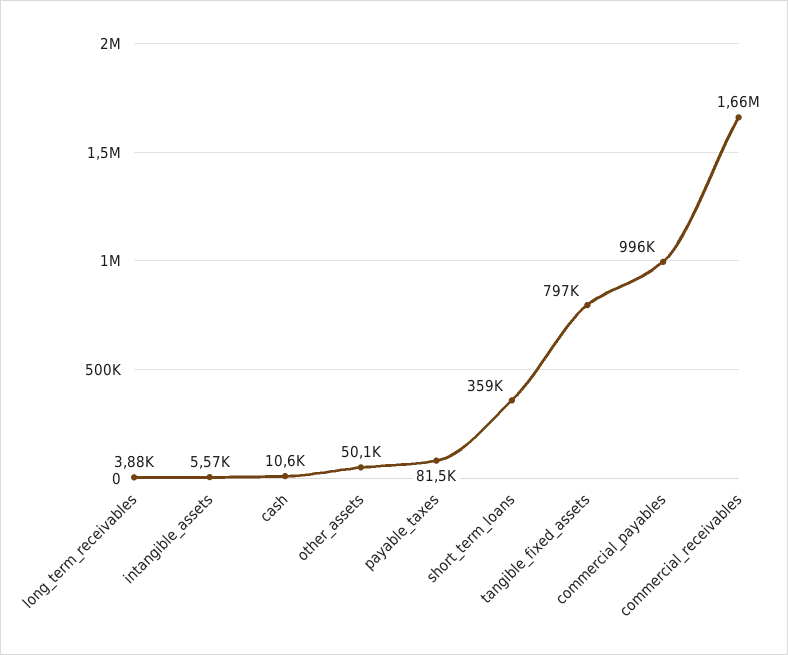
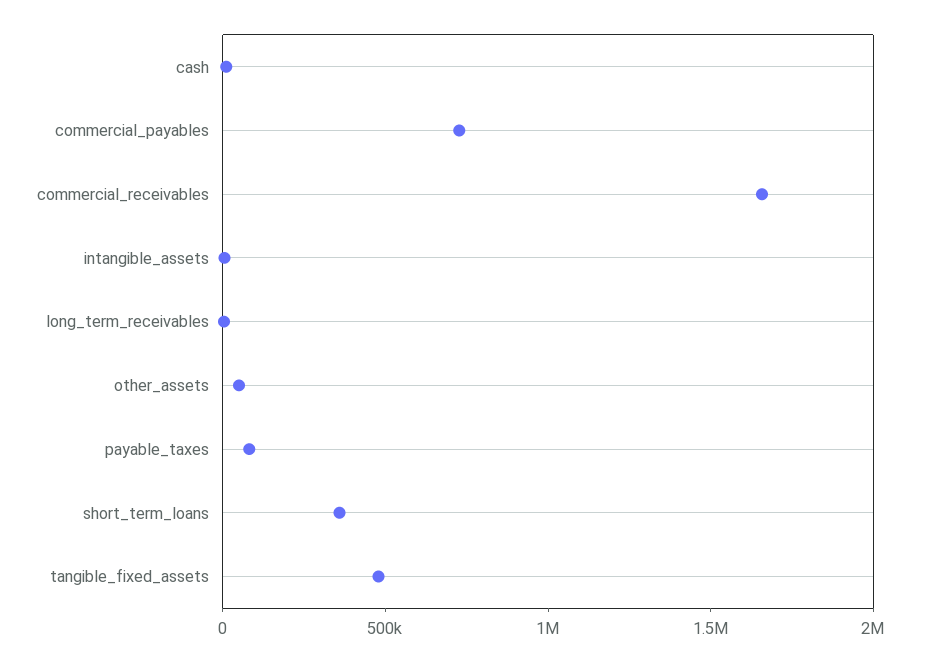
tangible_fixed_assets: 797000 -> 500000
commercial_payables: 996000 -> 700000

